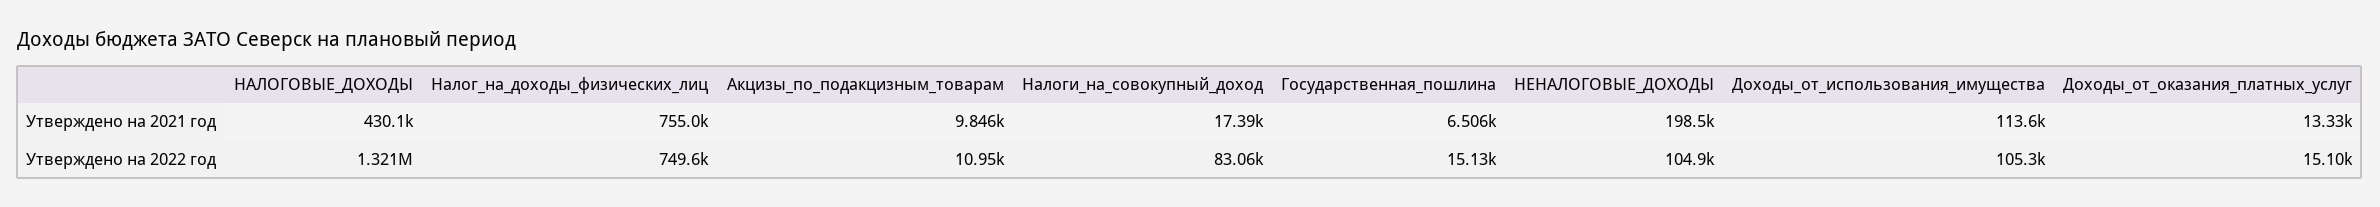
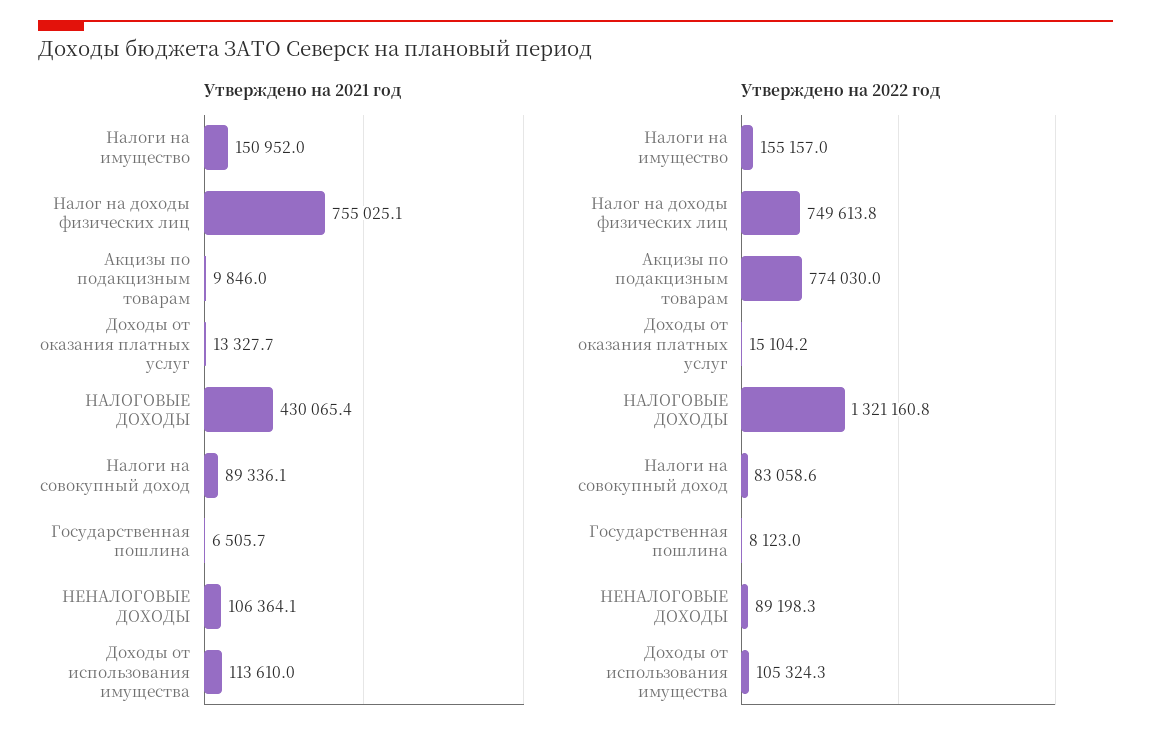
Утверждено на 2021 год, Налоги_на_совокупный_доход: 17390 -> 89336.1
Утверждено на 2021 год, НЕНАЛОГОВЫЕ_ДОХОДЫ: 198500 -> 106364.1
Утверждено на 2022 год, Акцизы_по_подакцизным_товарам: 10950 -> 774030
Утверждено на 2022 год, Государственная_пошлина: 15130 -> 8123
Утверждено на 2022 год, НЕНАЛОГОВЫЕ_ДОХОДЫ: 104900 -> 89198.3
Утверждено на 2021 год, Налоги на имущество: none -> 150952
Утверждено на 2022 год, Налоги на имущество: none -> 155157

